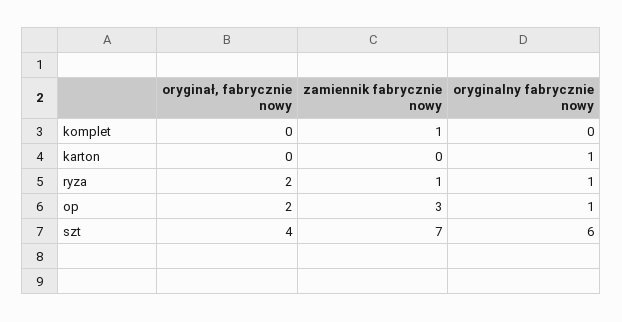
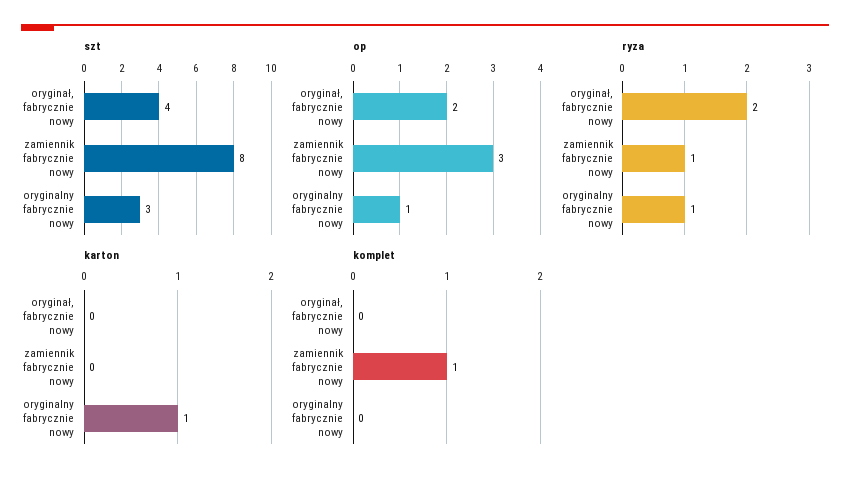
szt, zamiennik fabrycznie nowy: 7 -> 8
szt, oryginalny fabrycznie nowy: 6 -> 3

